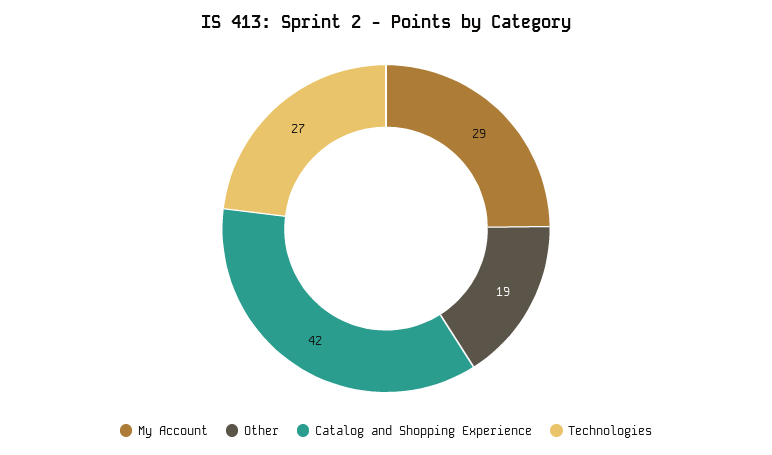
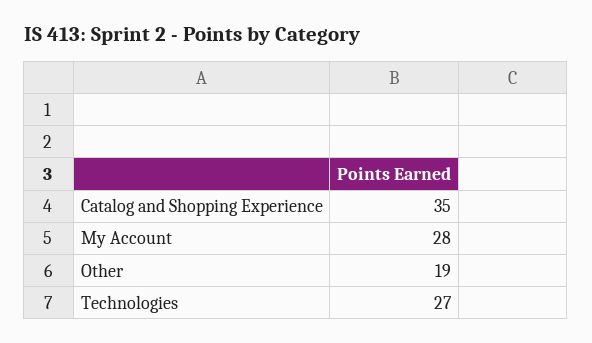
My Account: 29 -> 28
Catalog and Shopping Experience: 42 -> 35

